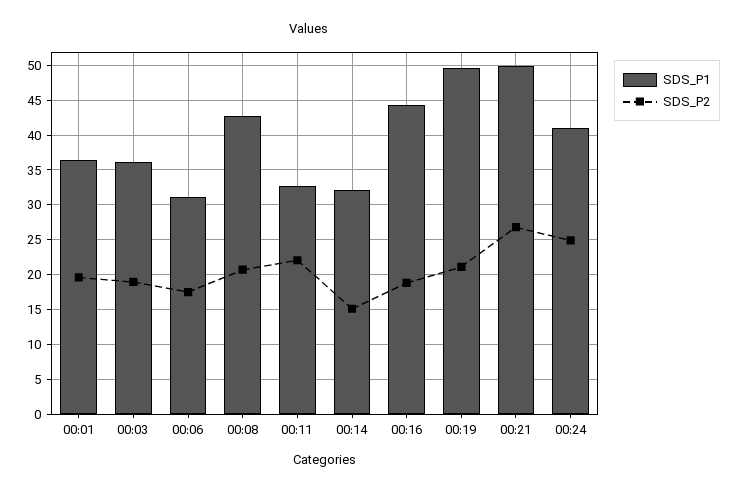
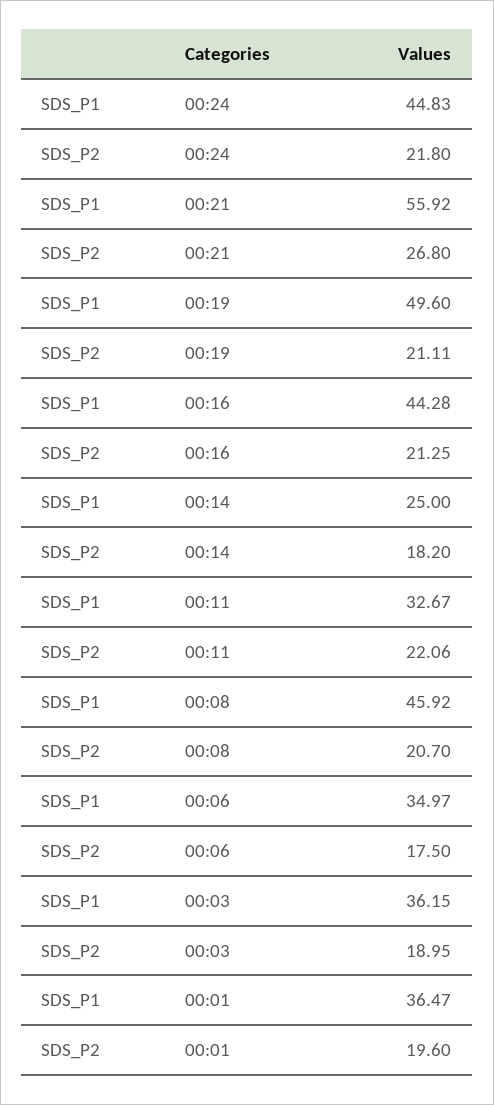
SDS_P1, 00:06: 31 -> 34.97
SDS_P1, 00:08: 43 -> 45.92
SDS_P1, 00:14: 32 -> 25
SDS_P2, 00:14: 15 -> 18.2
SDS_P2, 00:16: 19 -> 21.25
SDS_P1, 00:21: 50 -> 55.92
SDS_P1, 00:24: 41 -> 44.83
SDS_P2, 00:24: 25 -> 21.8

